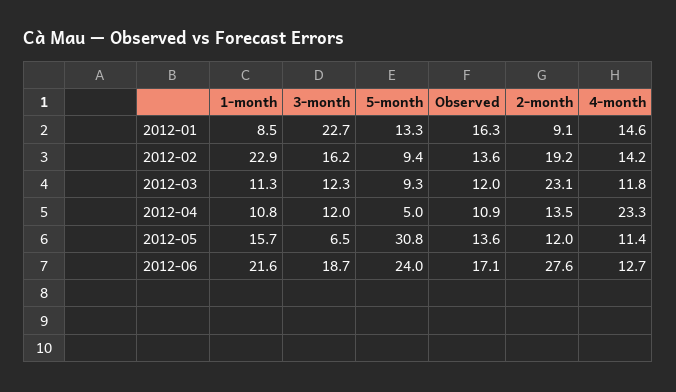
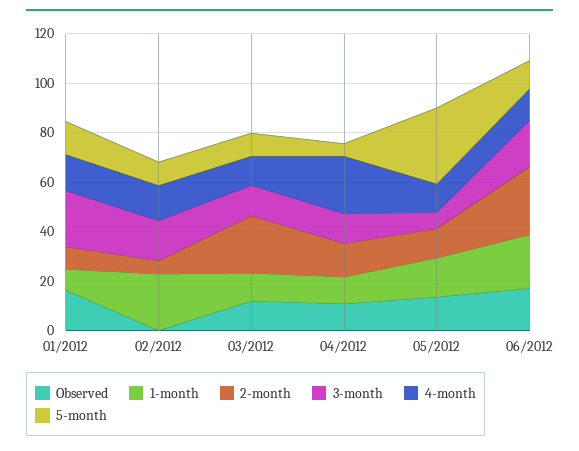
Observed, 2012-02: 13.6 -> 0
2-month, 2012-02: 19.2 -> 5
5-month, 2012-06: 24 -> 10

